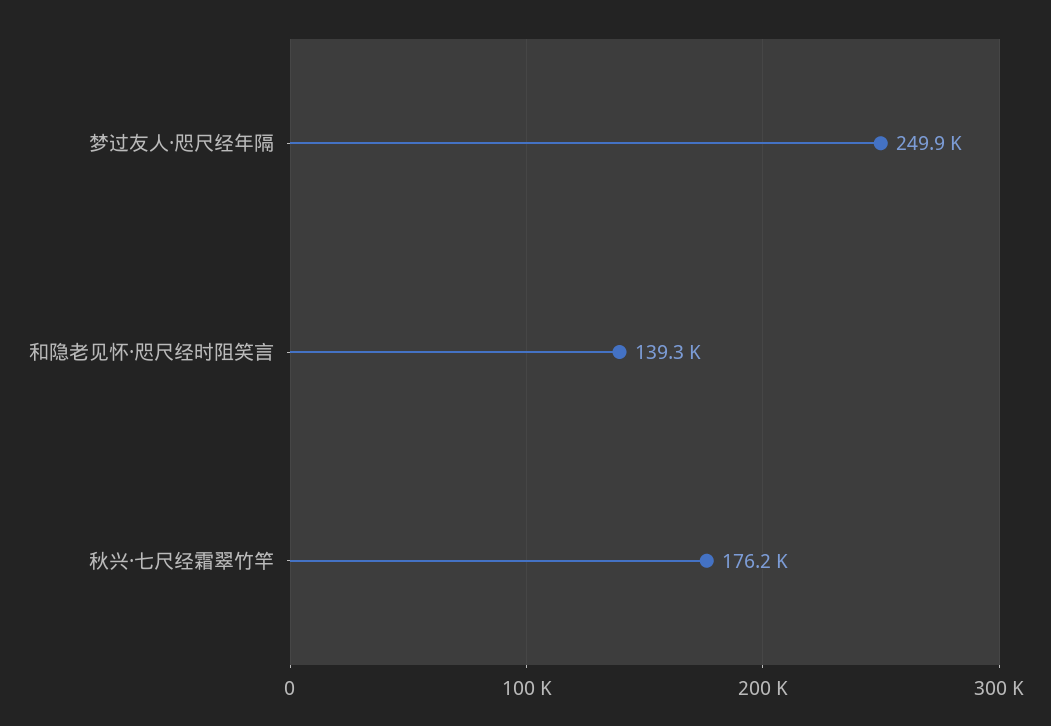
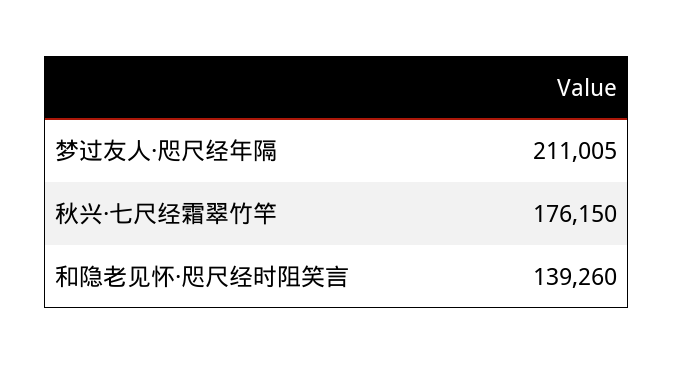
梦过友人·咫尺经年隔: 249900 -> 211005

